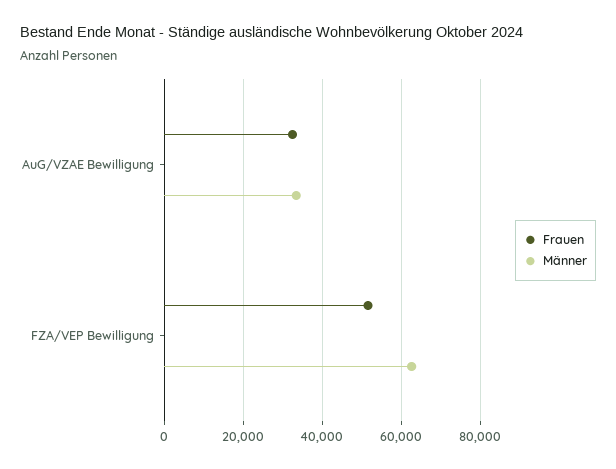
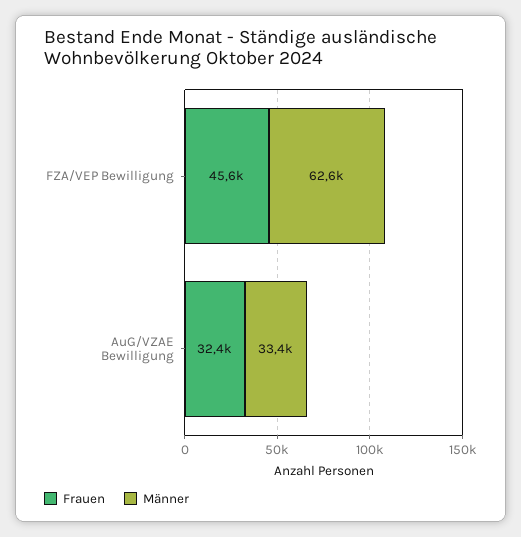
Frauen, FZA/VEP Bewilligung: 52000 -> 45600

